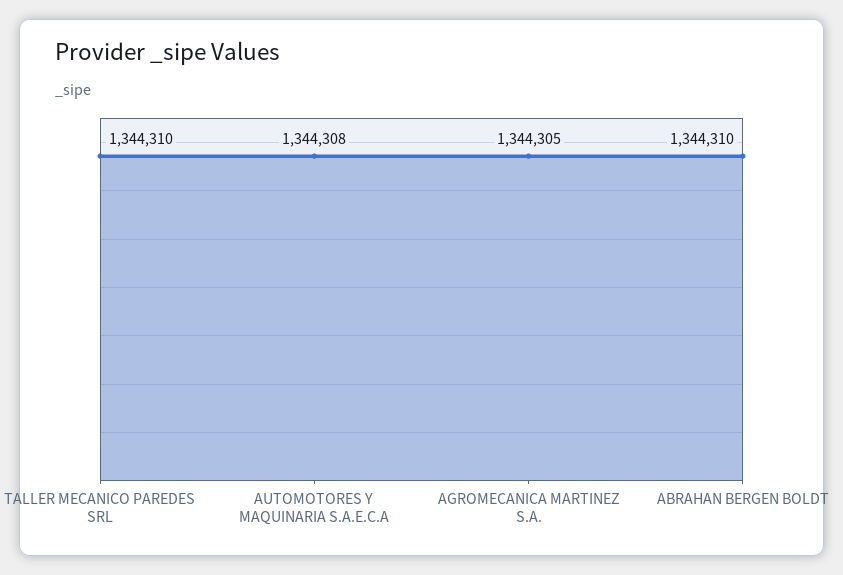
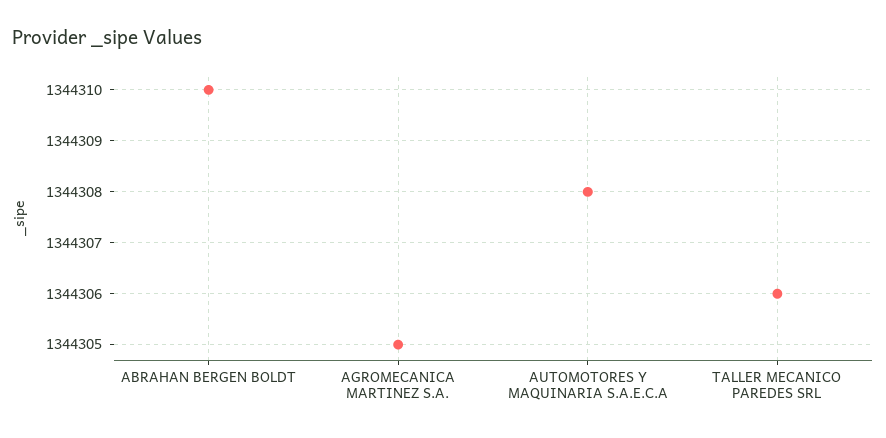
TALLER MECANICO PAREDES SRL: 1344310 -> 1344306

